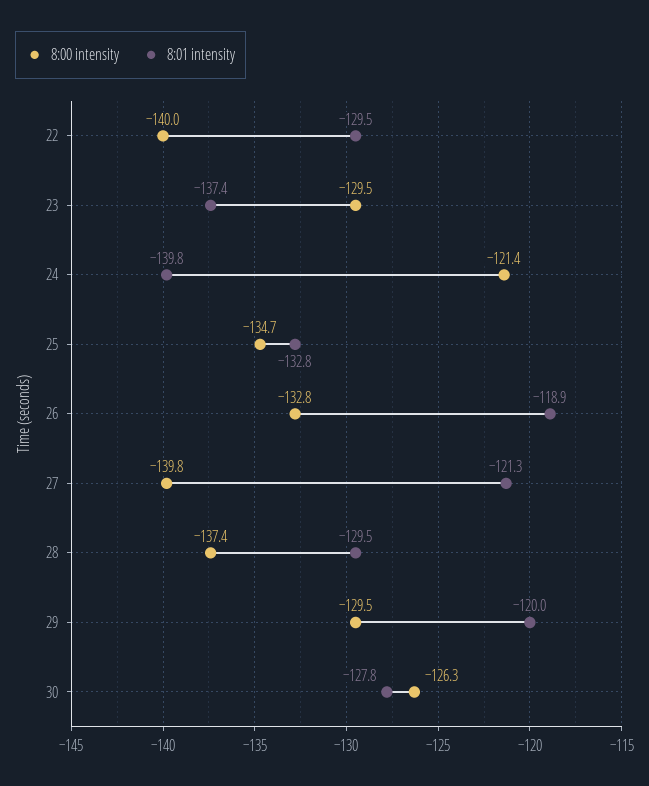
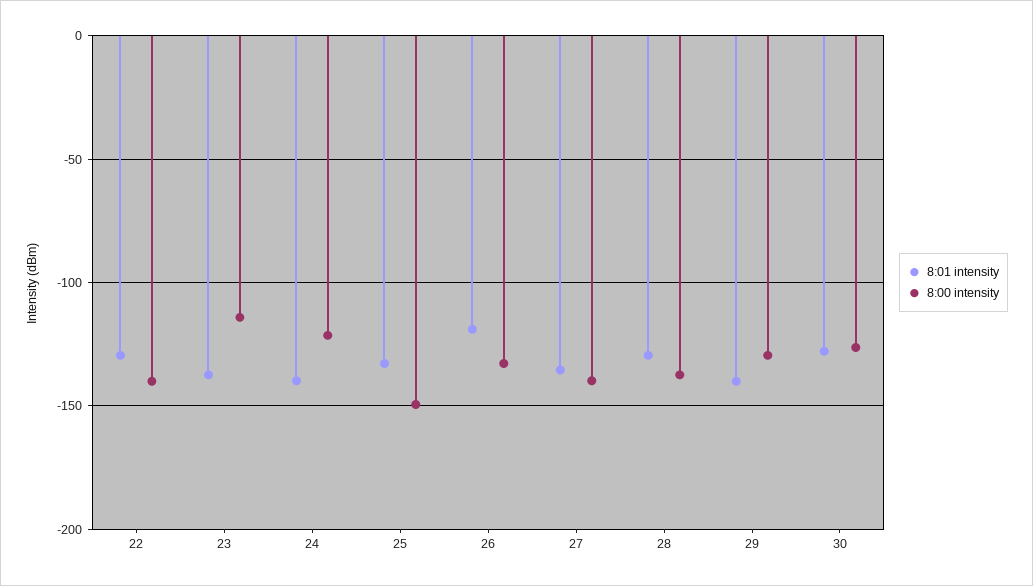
8:00 intensity, 23: -129.5 -> -115
8:00 intensity, 25: -134.7 -> -150
8:01 intensity, 27: -121.3 -> -135
8:01 intensity, 29: -120 -> -140

